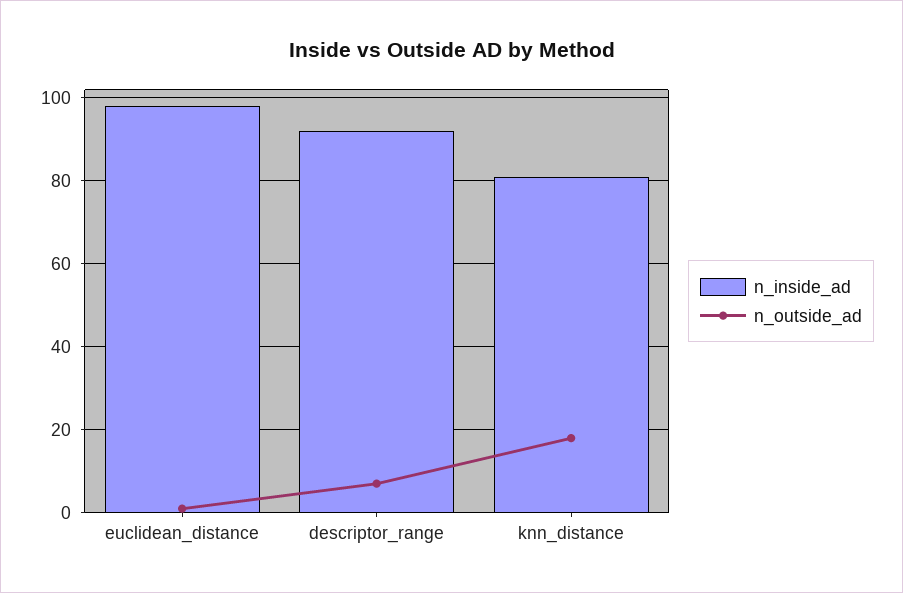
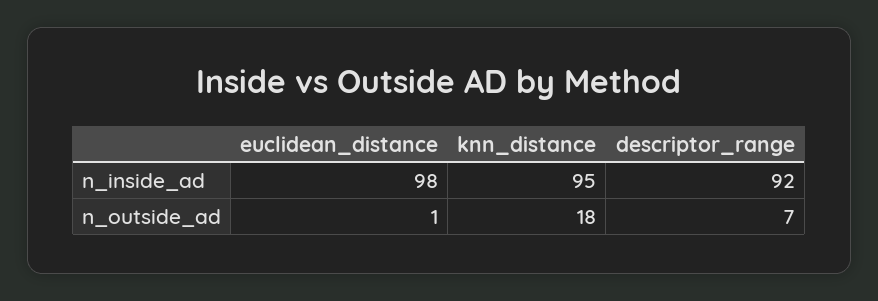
n_inside_ad, knn_distance: 80 -> 95

